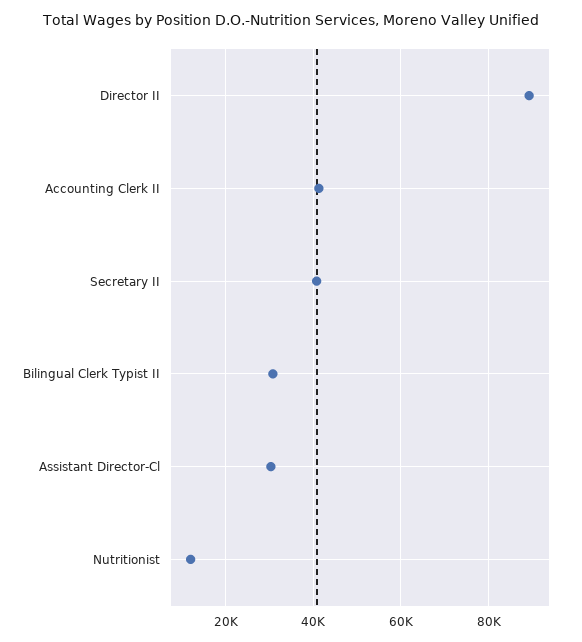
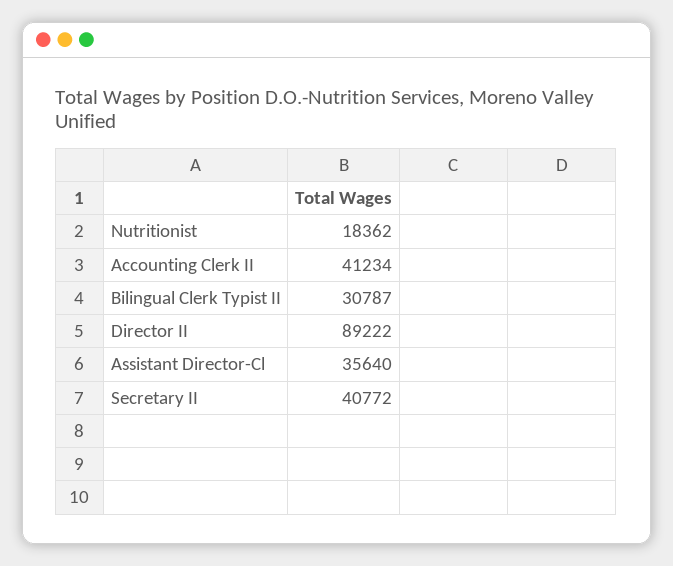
Assistant Director-Cl: 30000 -> 35640
Nutritionist: 12000 -> 18362

